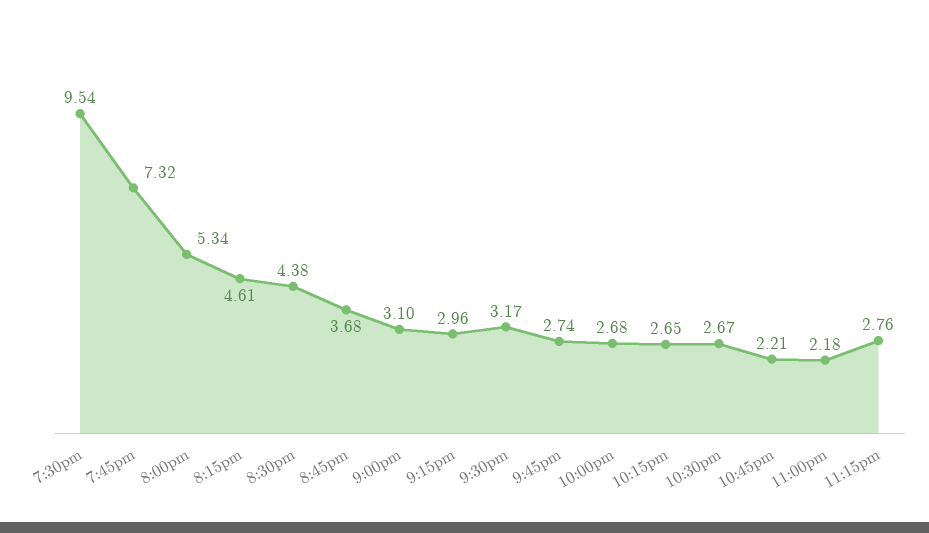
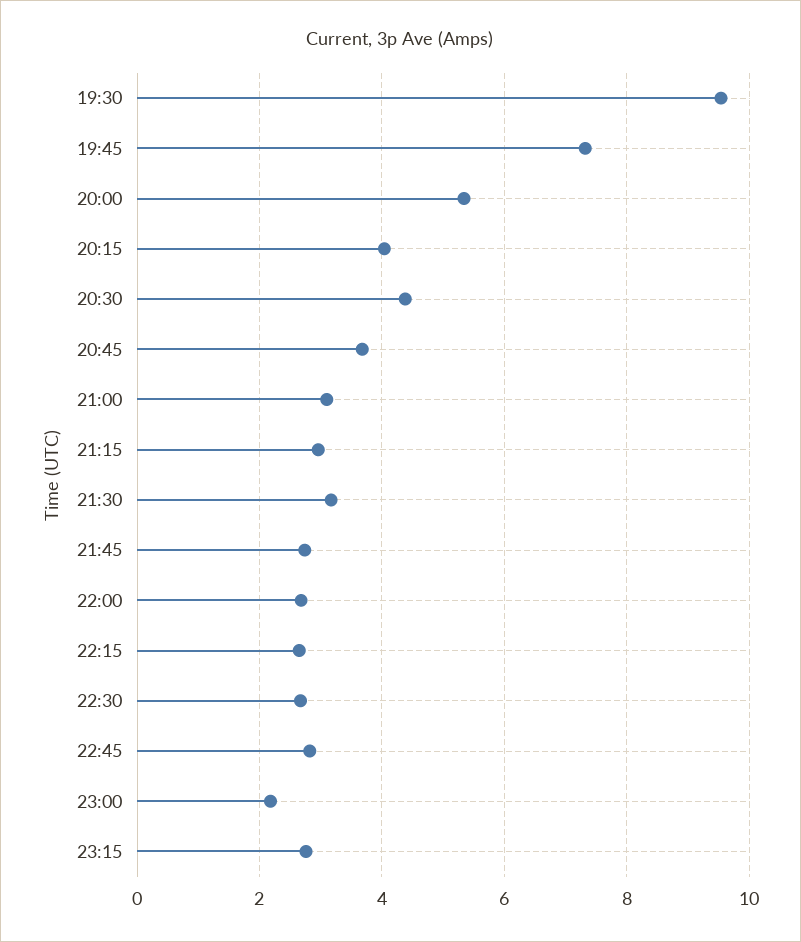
8:15pm: 4.61 -> 4
10:45pm: 2.21 -> 2.8

